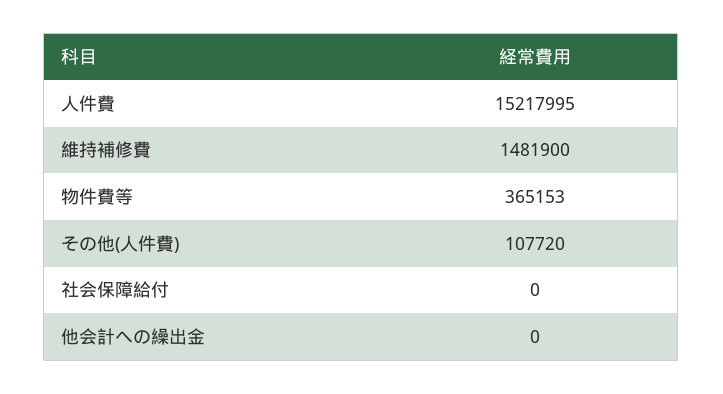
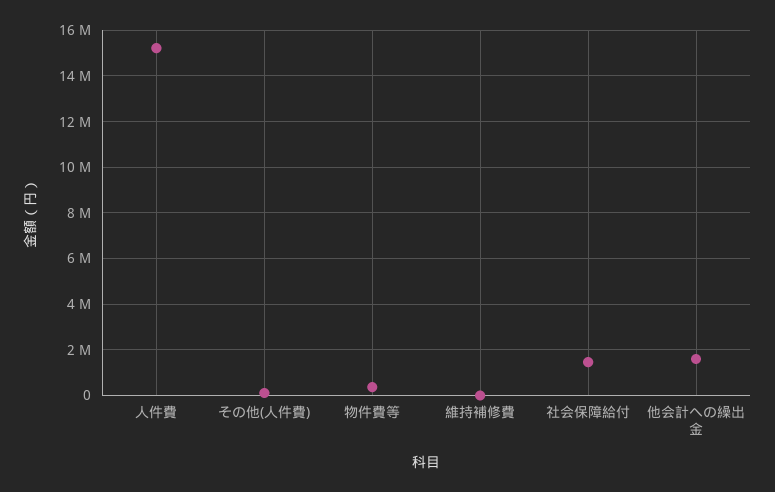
維持補修費: 1481900 -> 0
社会保障給付: 0 -> 1500000
他会計への繰出金: 0 -> 1500000

